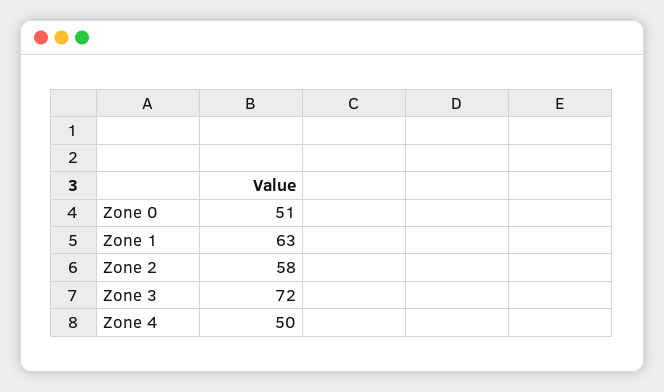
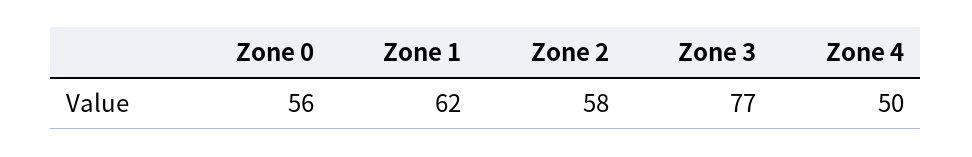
Zone 0: 51 -> 56
Zone 1: 63 -> 62
Zone 3: 72 -> 77

